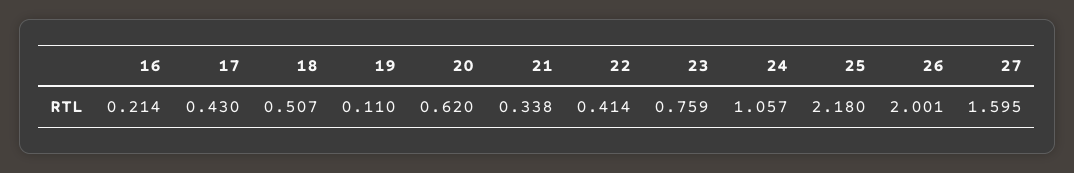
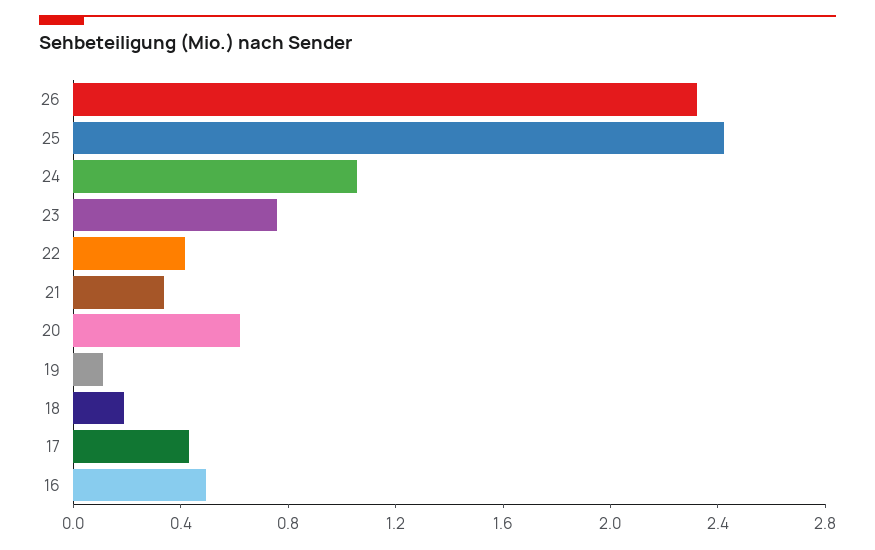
16: 0.214 -> 0.5
18: 0.507 -> 0.2
25: 2.18 -> 2.4
26: 2.001 -> 2.3
27: 1.595 -> none

